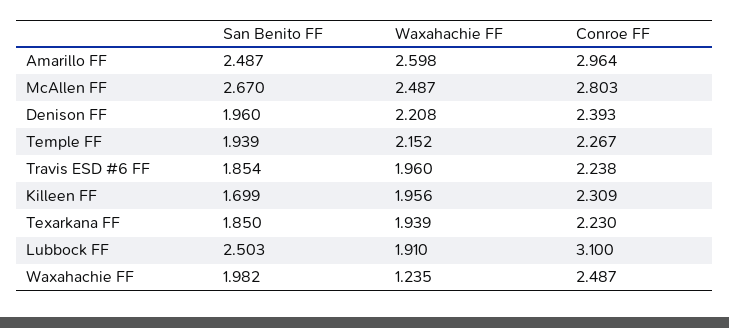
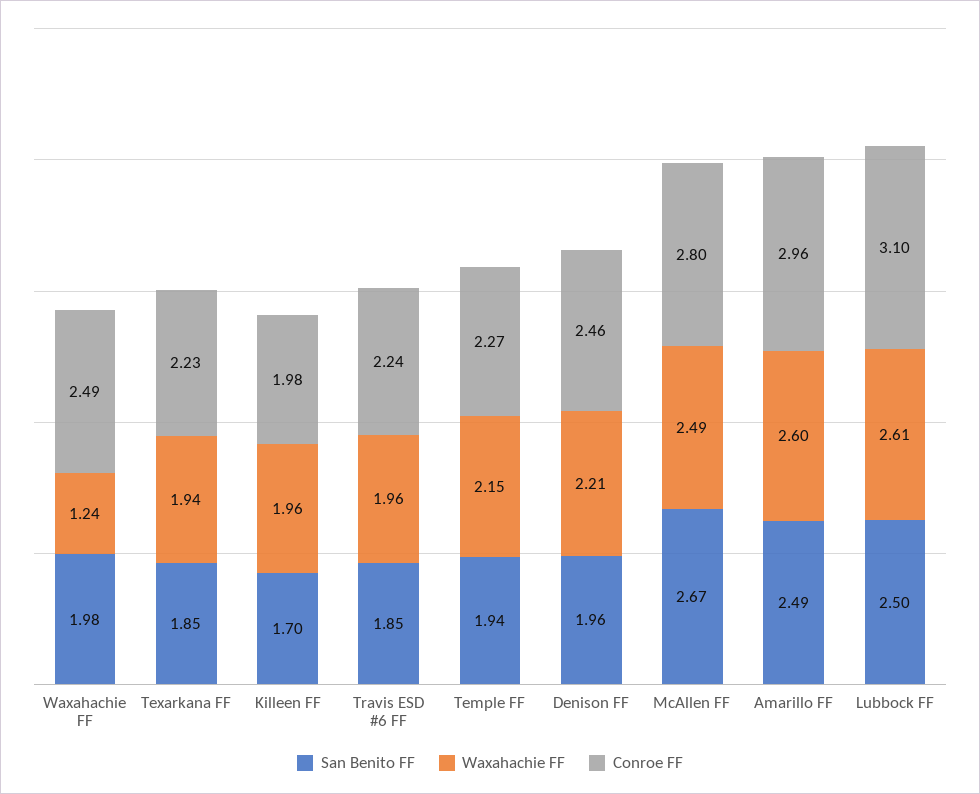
Conroe FF, Denison FF: 2.393 -> 2.46
Conroe FF, Killeen FF: 2.309 -> 1.98
Waxahachie FF, Lubbock FF: 1.91 -> 2.61

